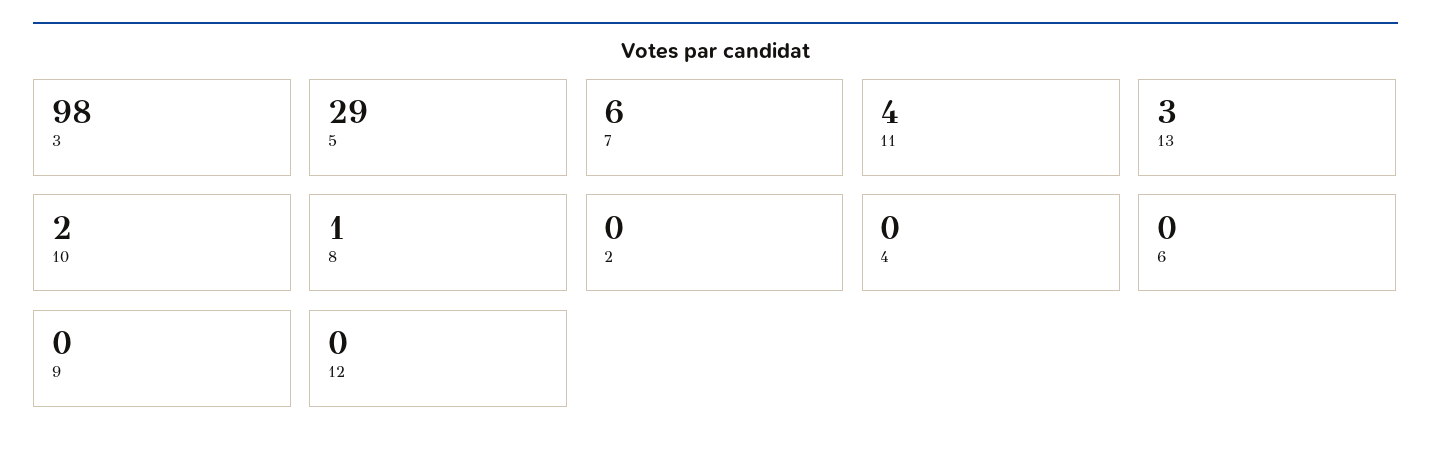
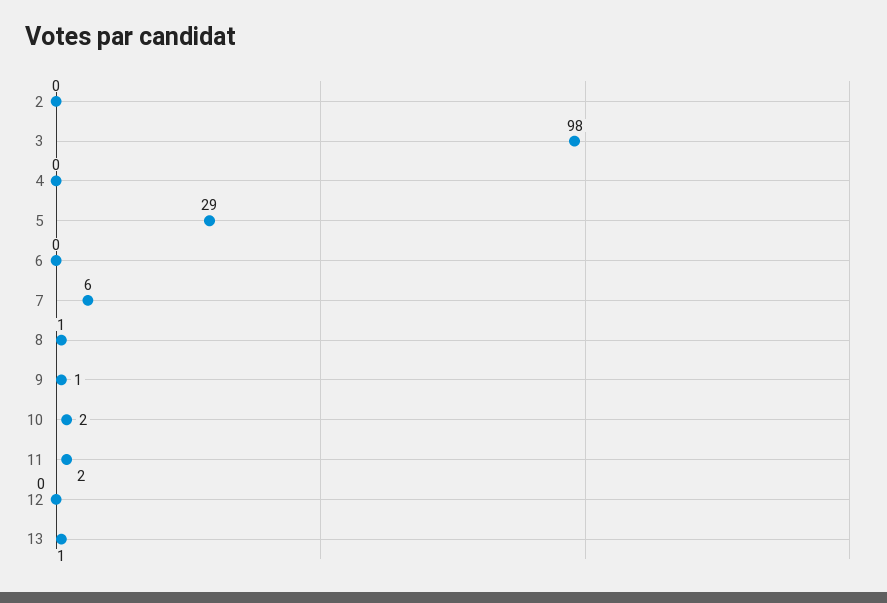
11: 4 -> 2
13: 3 -> 1
9: 0 -> 1

